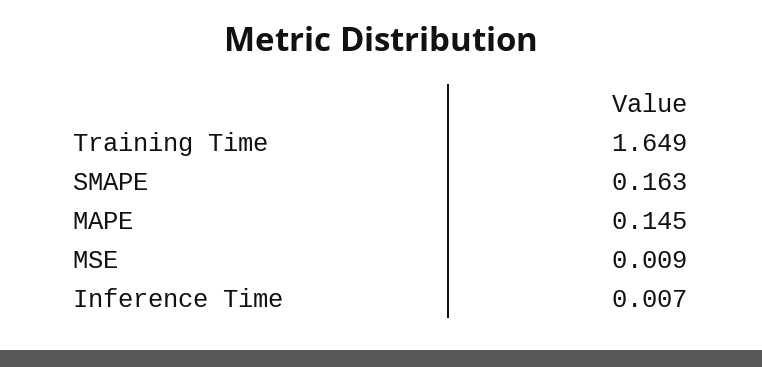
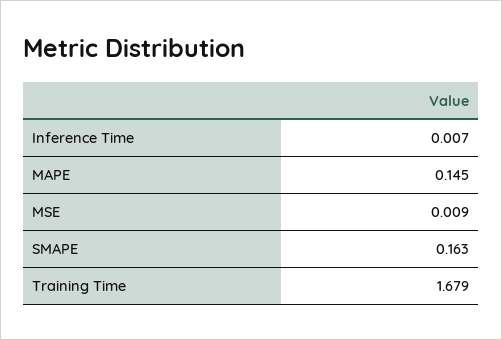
Training Time: 1.649 -> 1.679

